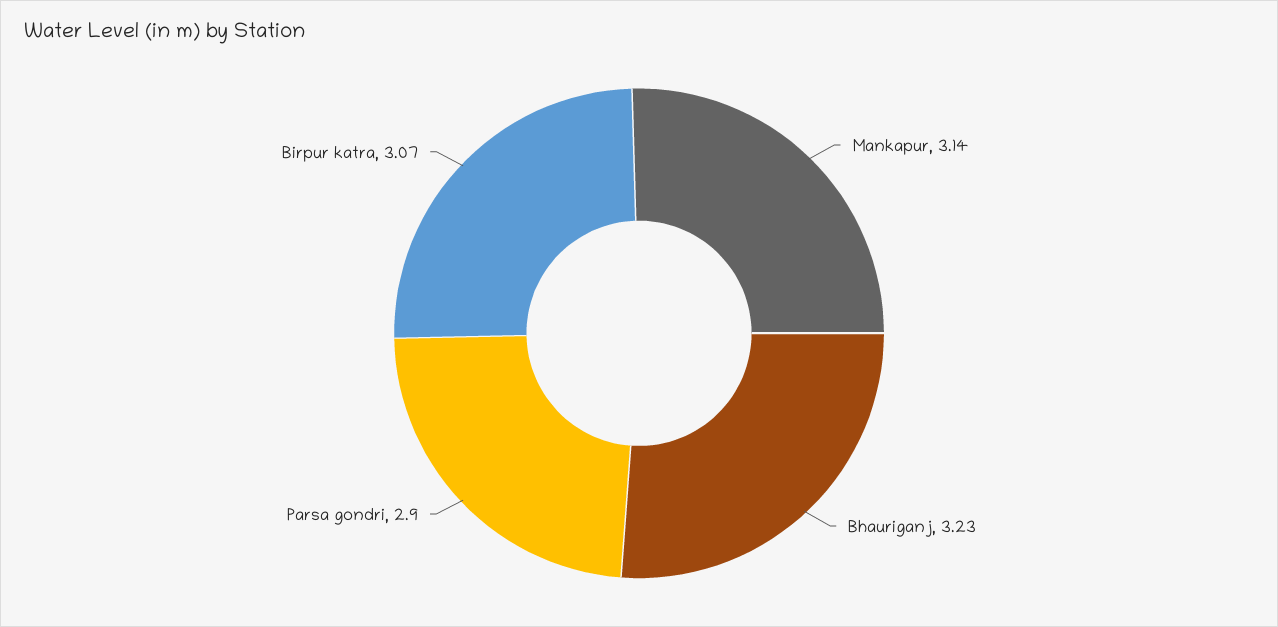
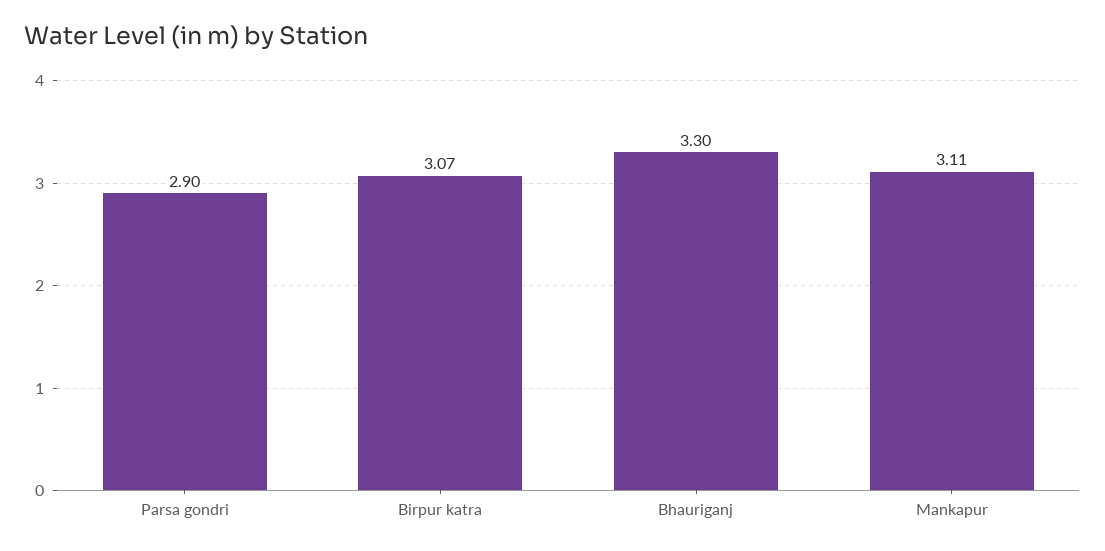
Mankapur: 3.14 -> 3.11
Bhauriganj: 3.23 -> 3.3

